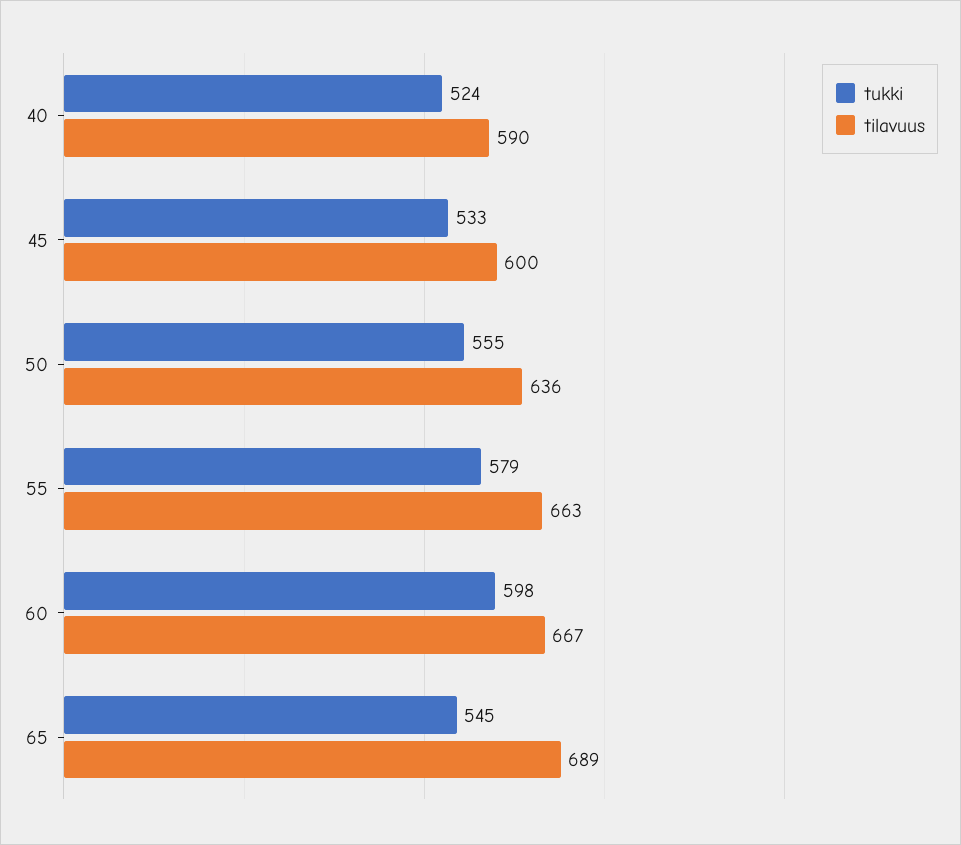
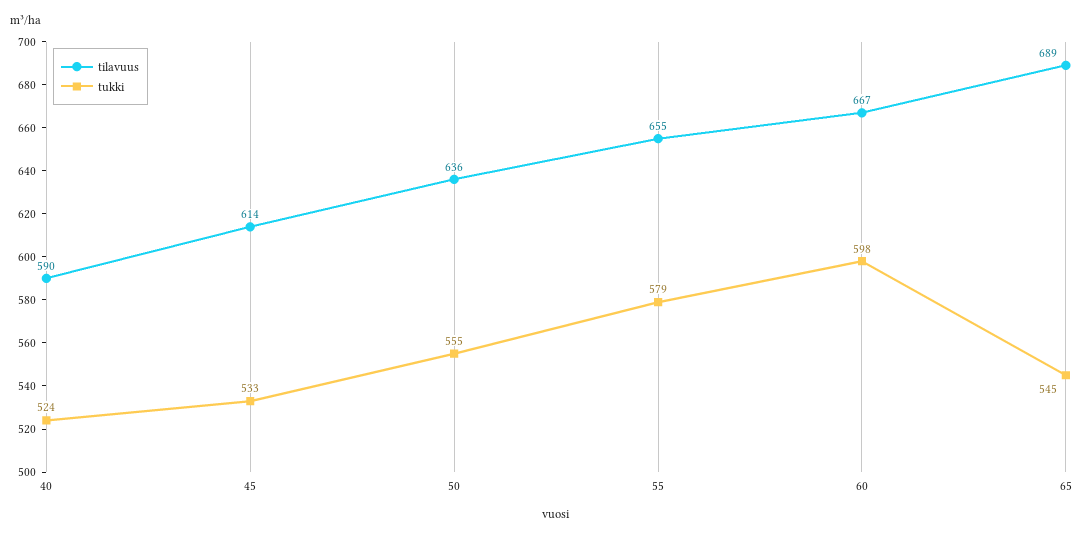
tilavuus, 45: 600 -> 614
tilavuus, 55: 663 -> 655

